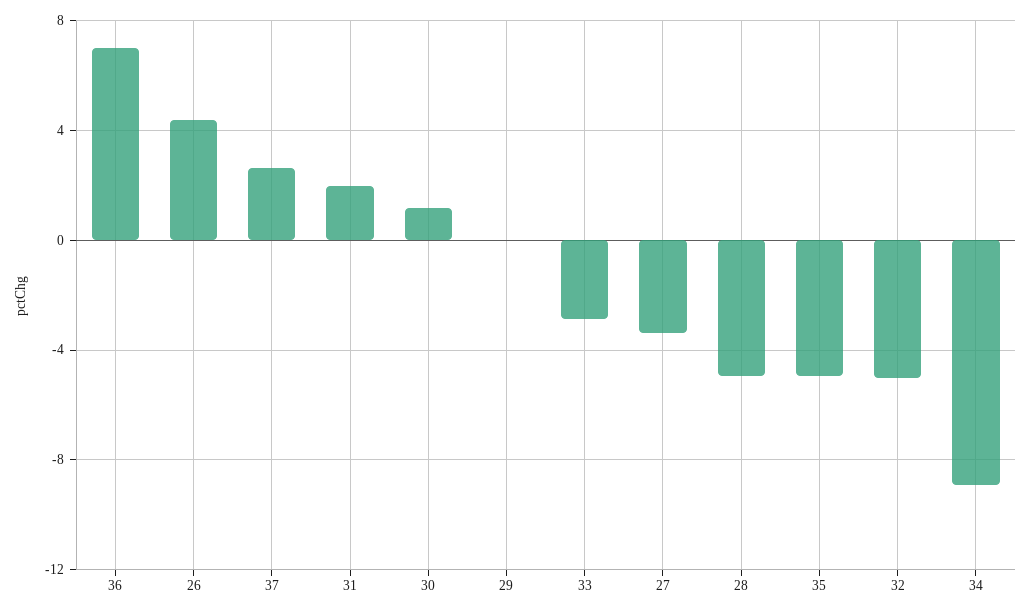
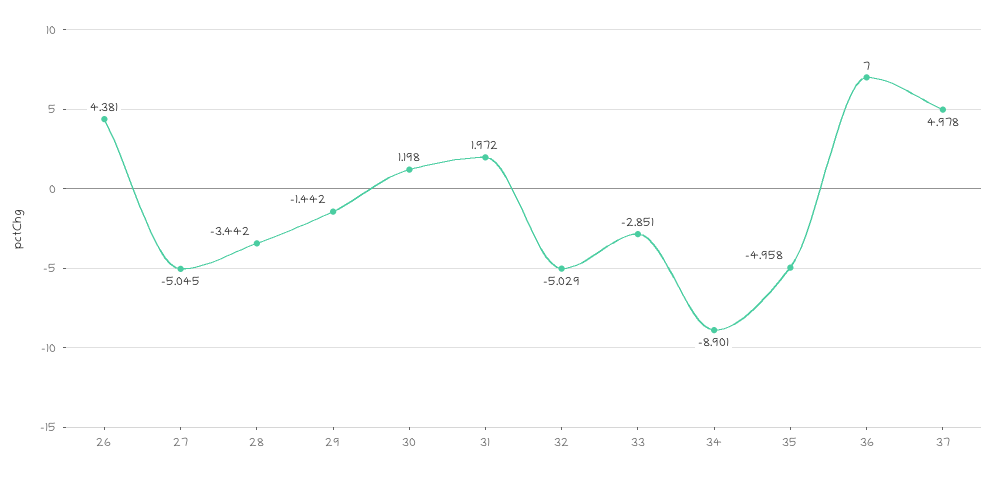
37: 2.5 -> 4.978
29: 0 -> -1.442
27: -3.5 -> -5.045
28: -5 -> -3.442

